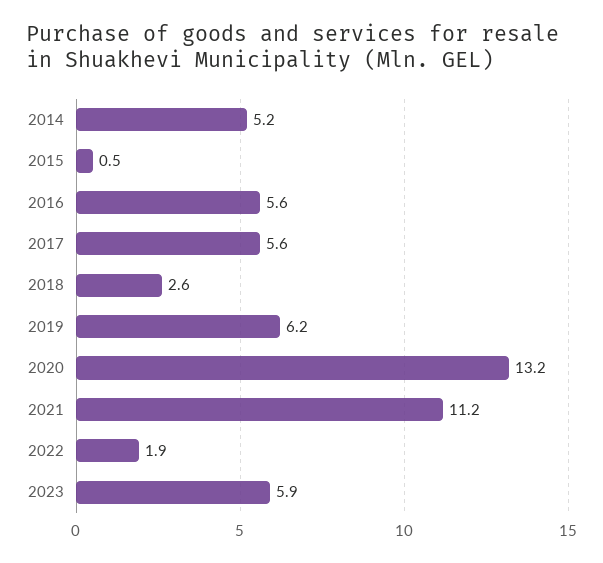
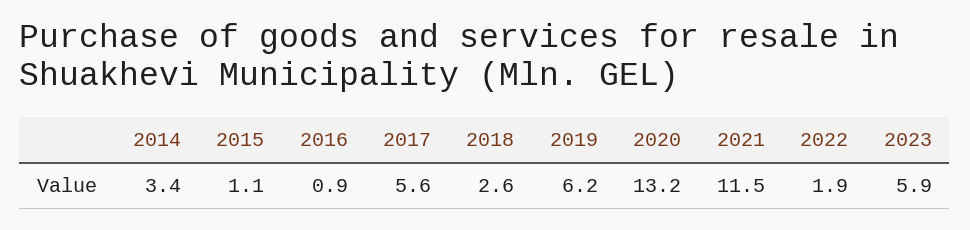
2014: 5.2 -> 3.4
2015: 0.5 -> 1.1
2016: 5.6 -> 0.9
2021: 11.2 -> 11.5

